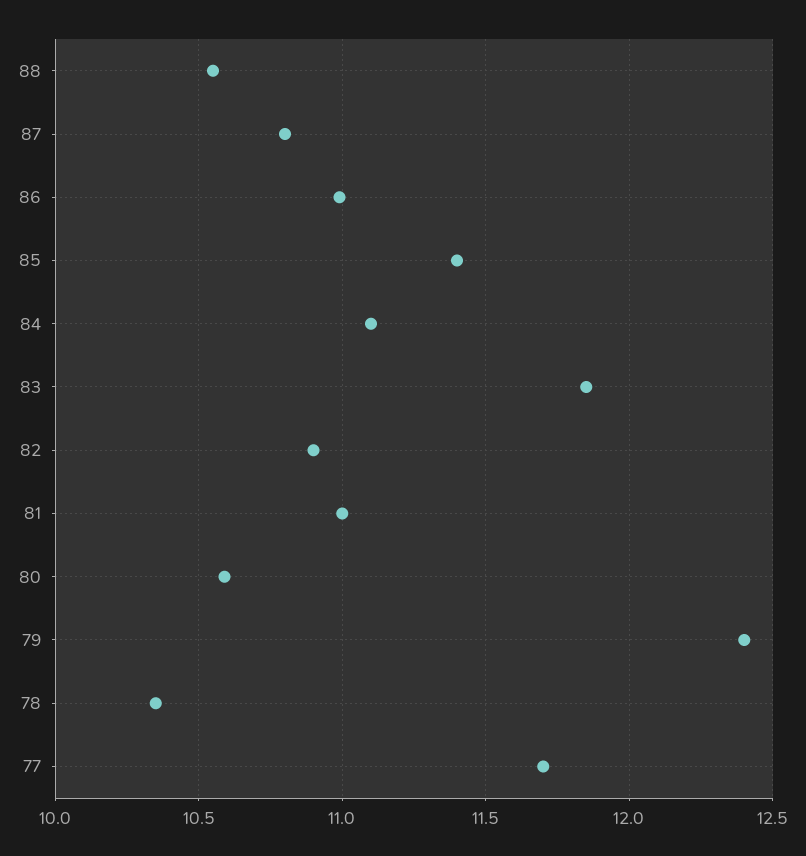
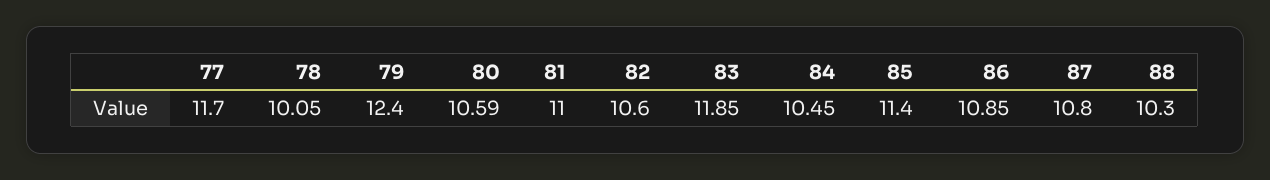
88: 10.55 -> 10.3
86: 11 -> 10.85
84: 11.1 -> 10.45
82: 10.9 -> 10.6
78: 10.35 -> 10.05

